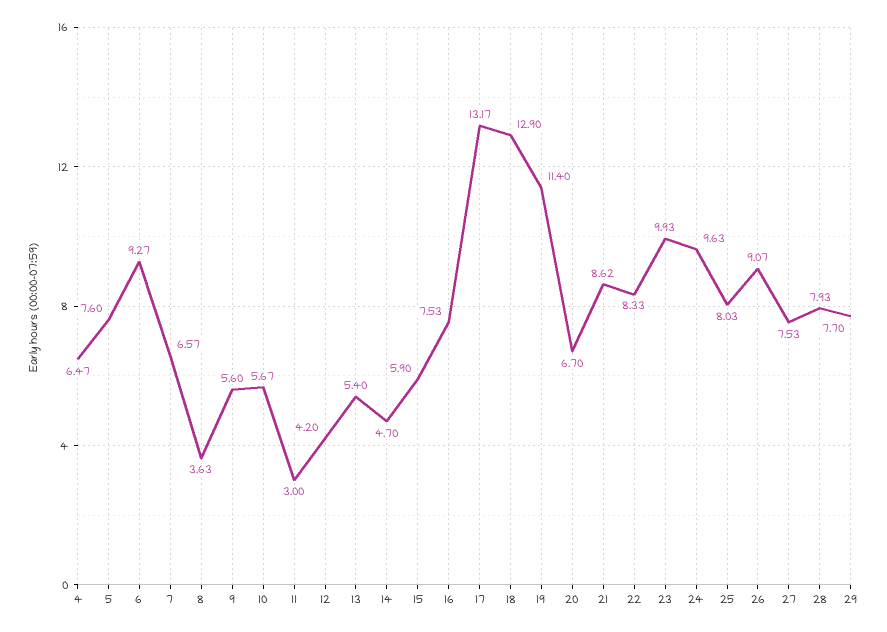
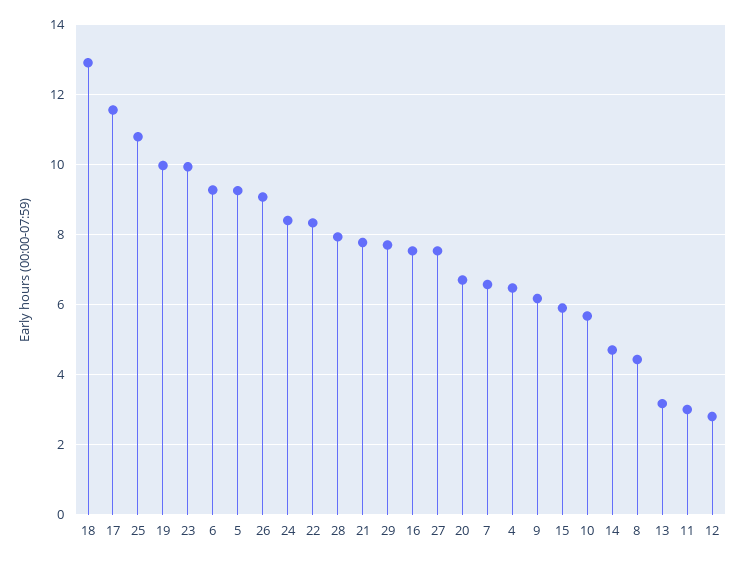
5: 7.6 -> 9.2
8: 3.63 -> 4.4
9: 5.6 -> 6.2
12: 4.2 -> 2.8
13: 5.4 -> 3.2
17: 13.17 -> 11.6
19: 11.4 -> 10
21: 8.62 -> 7.8
24: 9.63 -> 8.4
25: 8.03 -> 10.8

